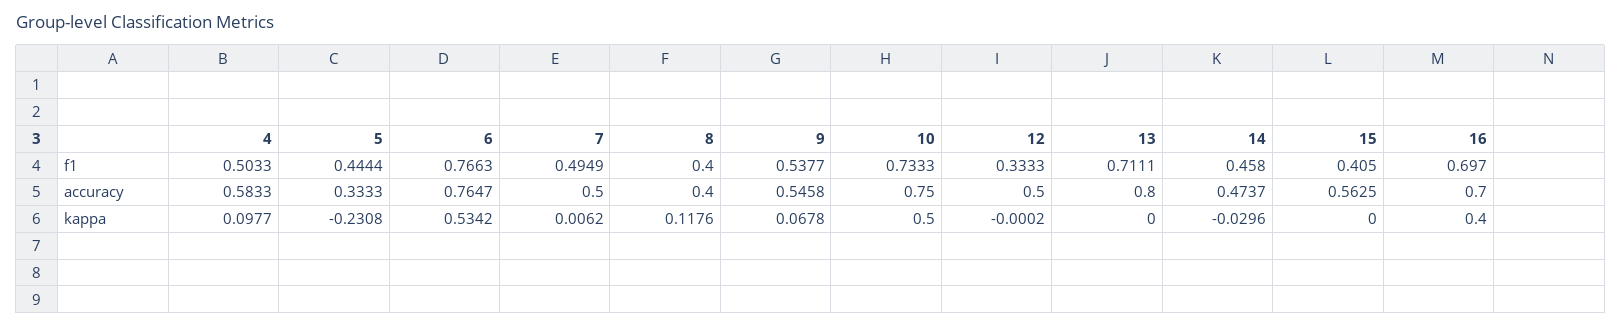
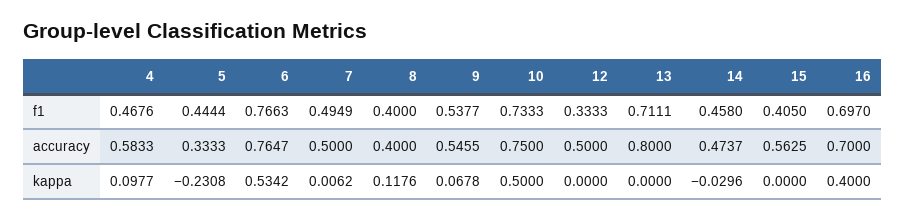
4, f1: 0.5033 -> 0.4676
9, accuracy: 0.5458 -> 0.5455
12, kappa: -0.0002 -> 0

